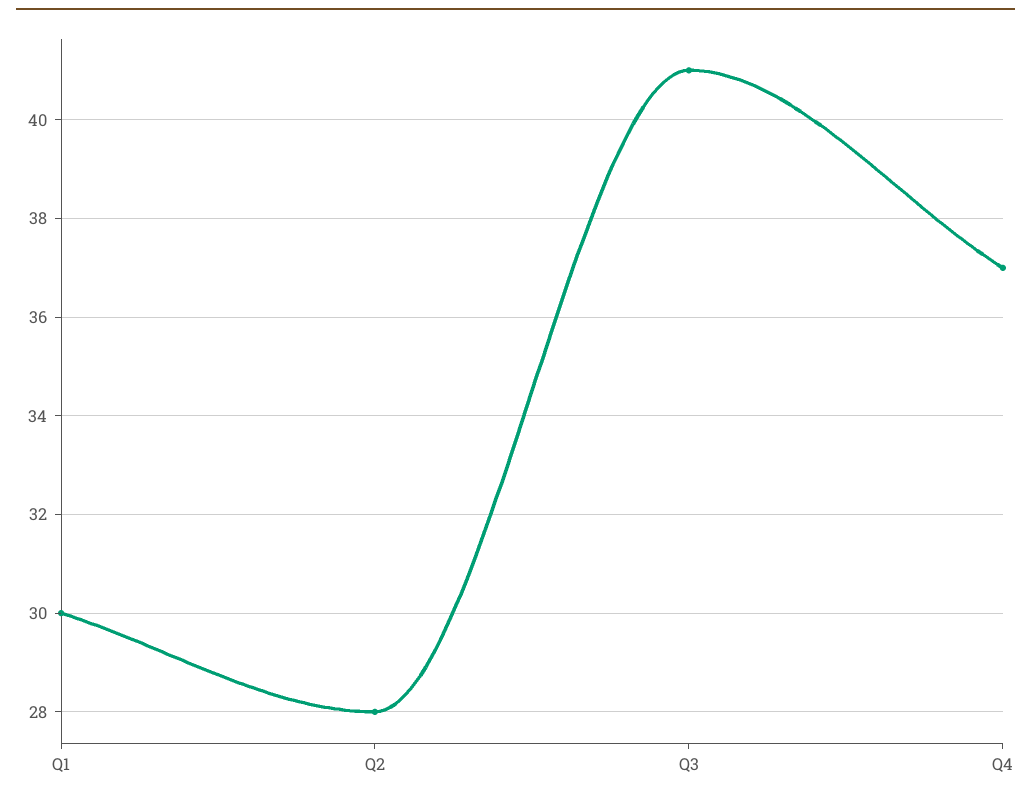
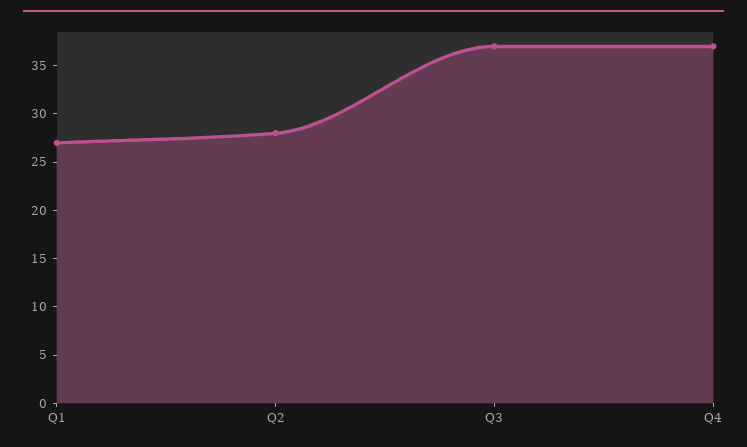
Q1: 30 -> 27
Q3: 41 -> 37

